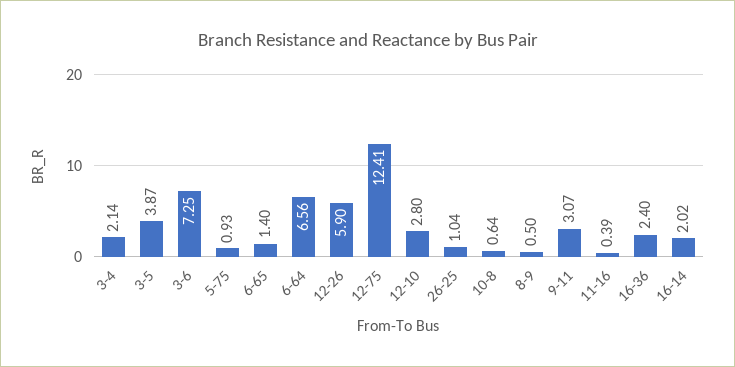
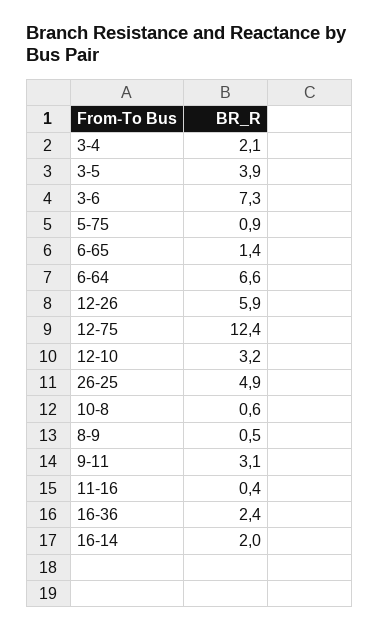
12-10: 2.8 -> 3.2
26-25: 1.04 -> 4.9

